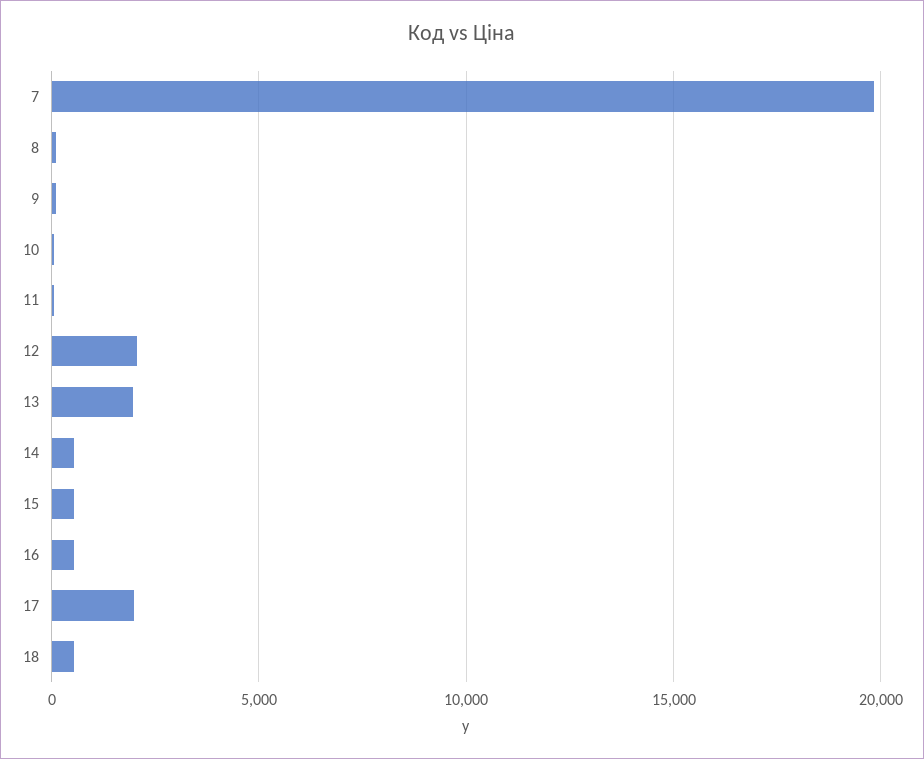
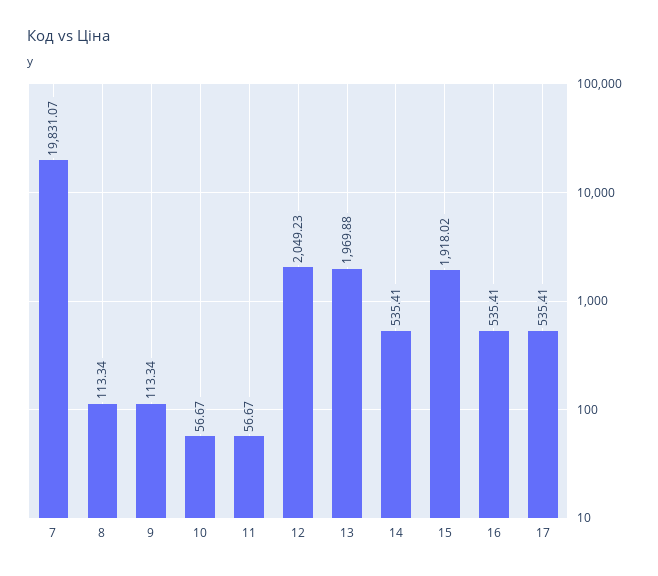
15: 500 -> 1918.02
17: 2000 -> 535.41
18: 500 -> none

